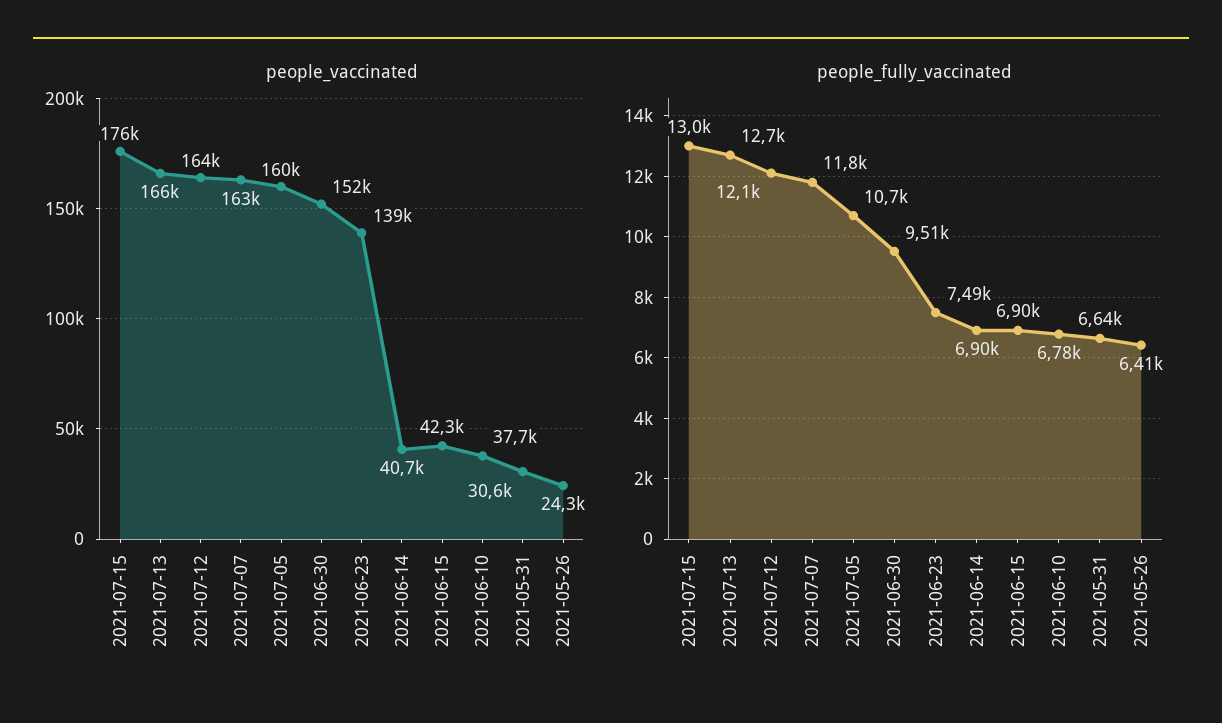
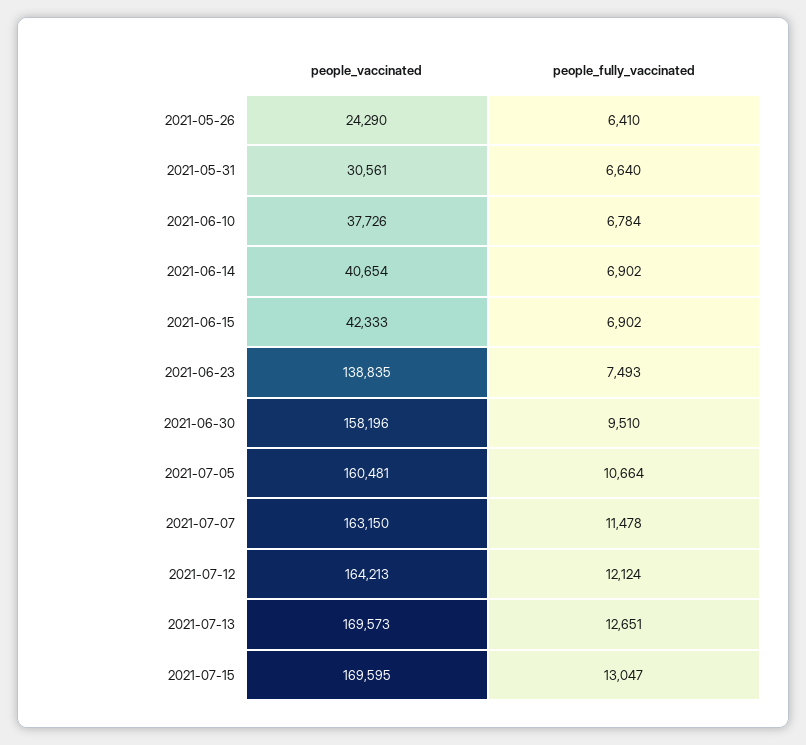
people_vaccinated, 2021-07-15: 176000 -> 169595
people_vaccinated, 2021-07-13: 166000 -> 169573
people_vaccinated, 2021-06-30: 152000 -> 158196
people_fully_vaccinated, 2021-07-07: 11800 -> 11478

